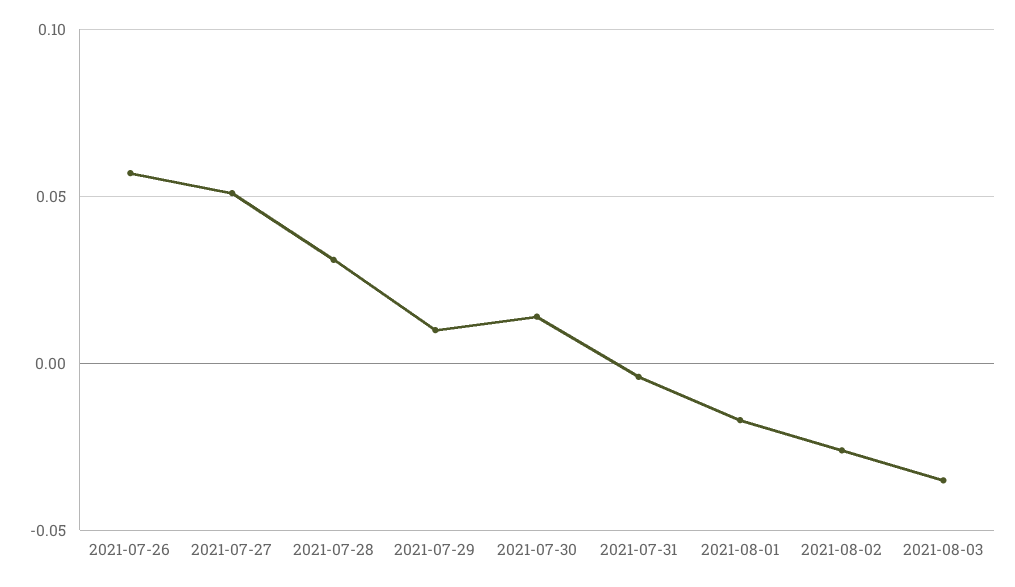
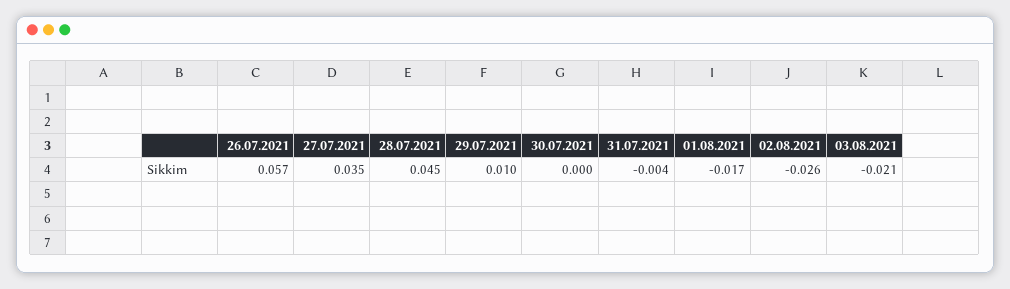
2021-07-27: 0.05 -> 0.035
2021-07-28: 0.03 -> 0.045
2021-07-30: 0.015 -> 0
2021-08-03: -0.035 -> -0.021

